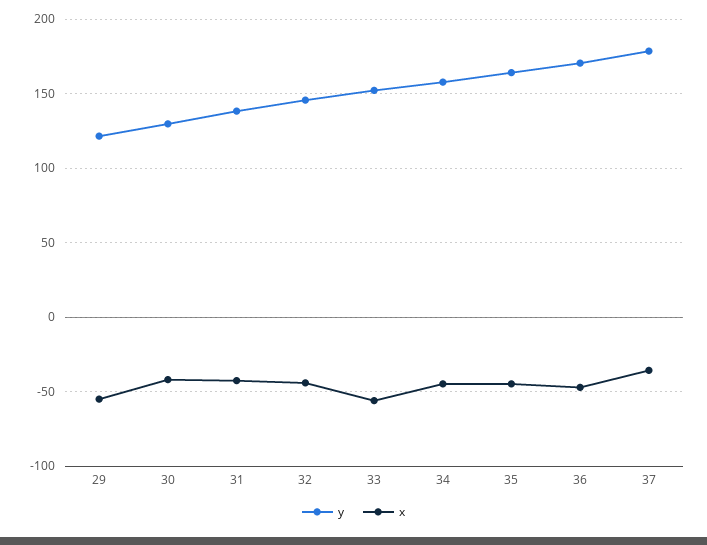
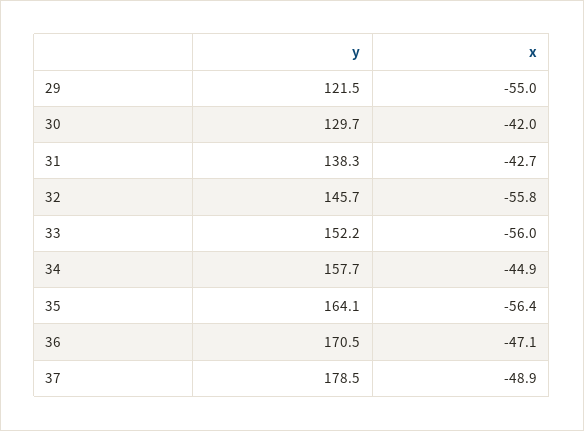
x, 32: -45 -> -55.8
x, 35: -45 -> -56.4
x, 37: -35 -> -48.9

